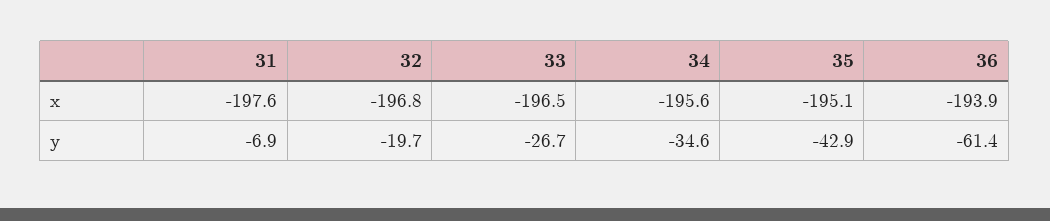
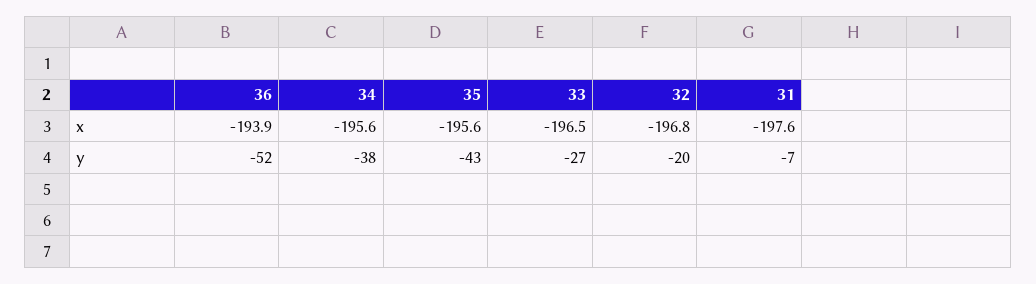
35, x: -195.1 -> -195.6
34, y: -34.6 -> -38
36, y: -61.4 -> -52

